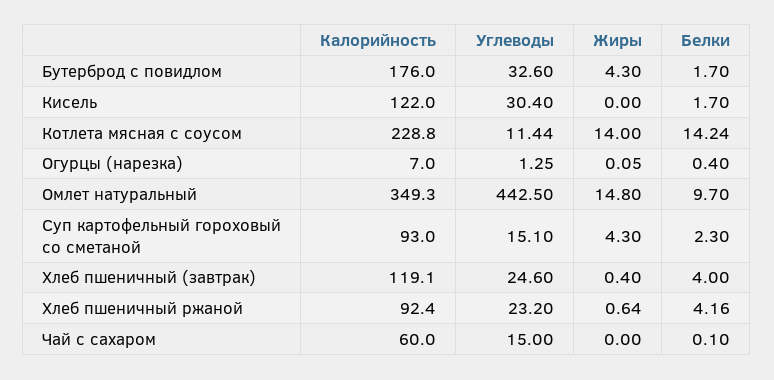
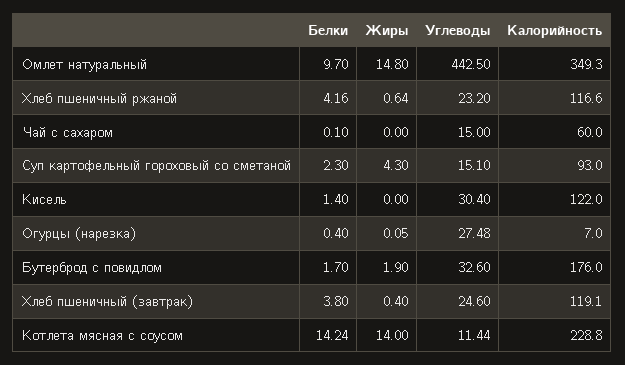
Жиры, Бутерброд с повидлом: 4.3 -> 1.9
Белки, Кисель: 1.7 -> 1.4
Углеводы, Огурцы (нарезка): 1.25 -> 27.48
Белки, Хлеб пшеничный (завтрак): 4 -> 3.8
Калорийность, Хлеб пшеничный ржаной: 92.4 -> 116.6

